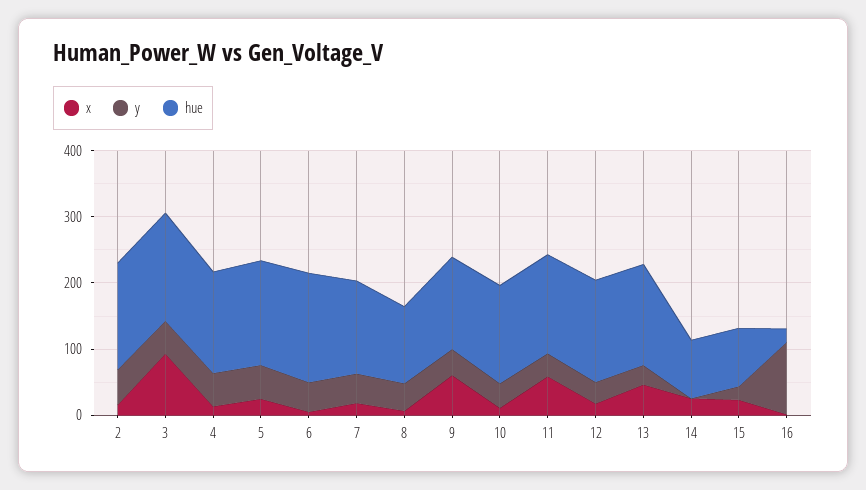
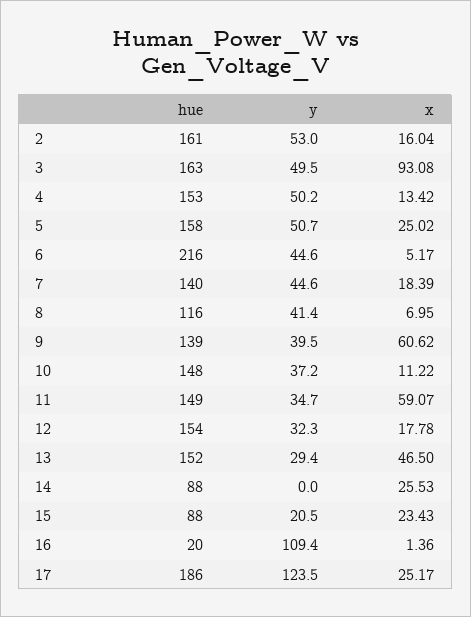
hue, 6: 160 -> 216
hue, 17: none -> 186
y, 17: none -> 123.5
x, 17: none -> 25.17

